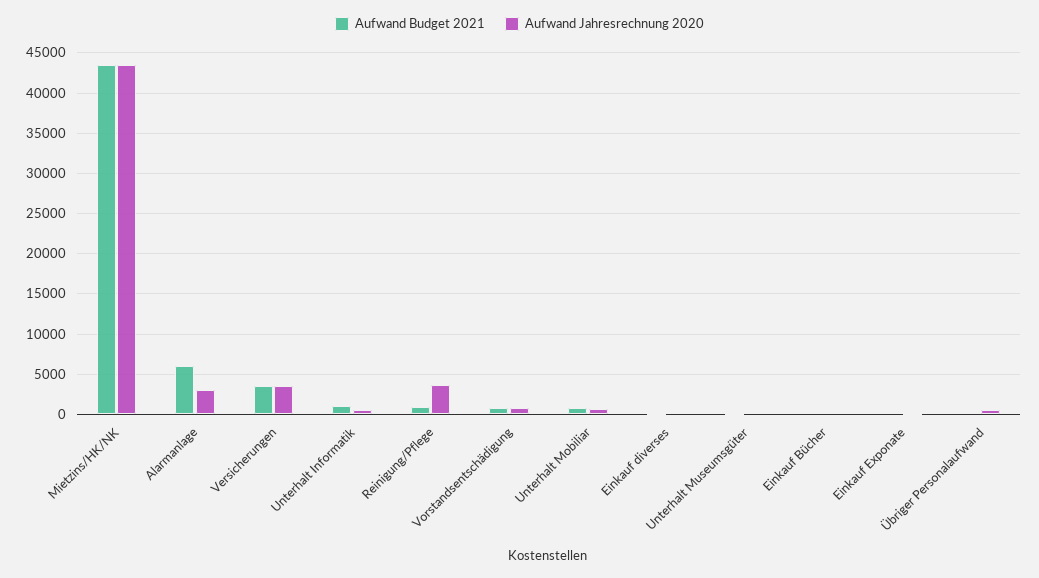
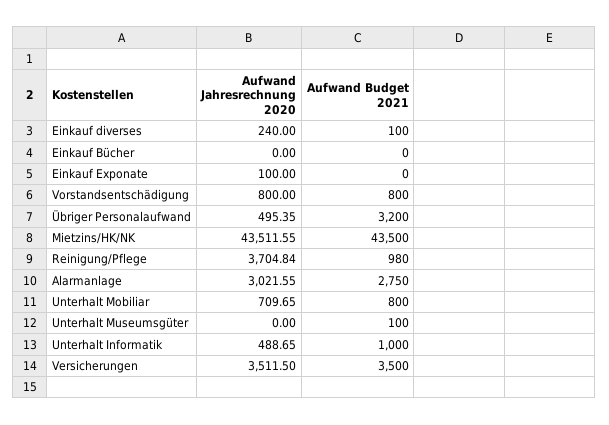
Aufwand Budget 2021, Alarmanlage: 6000 -> 2750
Aufwand Budget 2021, Übriger Personalaufwand: 0 -> 3200

